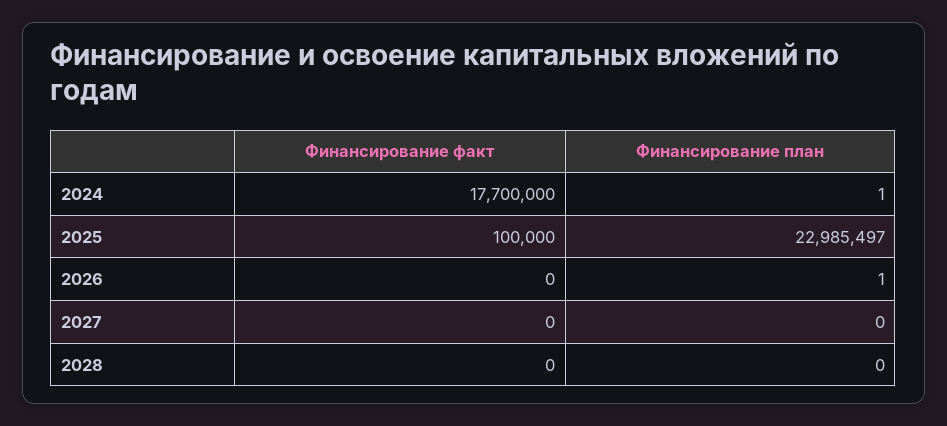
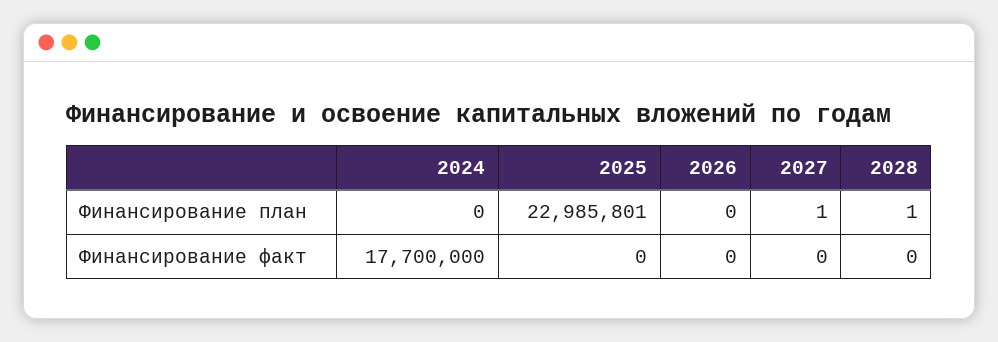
Финансирование план, 2024: 1 -> 0
Финансирование факт, 2025: 100000 -> 0
Финансирование план, 2025: 22985497 -> 22985801
Финансирование план, 2026: 1 -> 0
Финансирование план, 2027: 0 -> 1
Финансирование план, 2028: 0 -> 1

